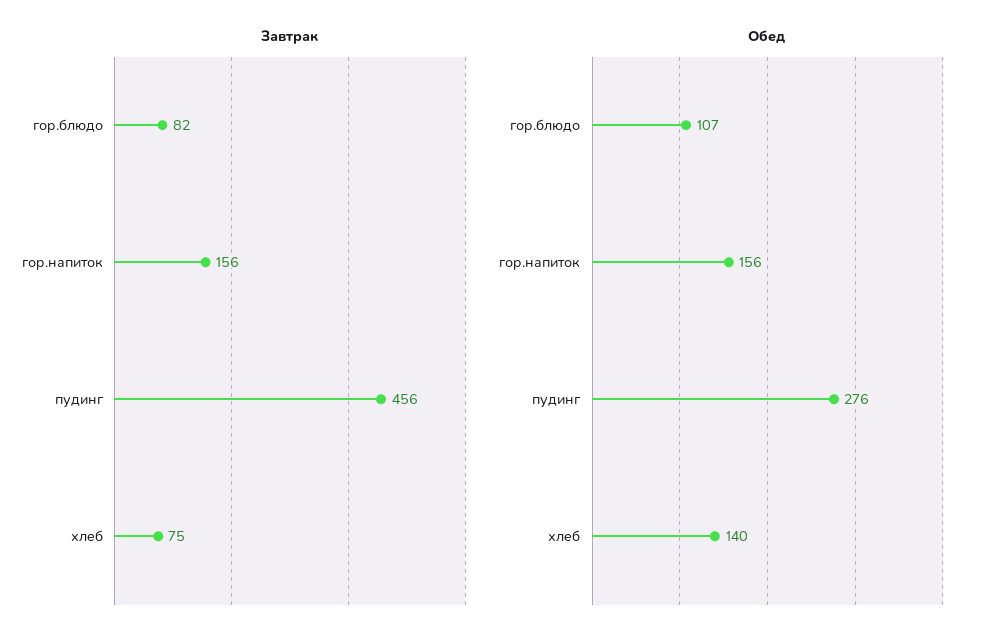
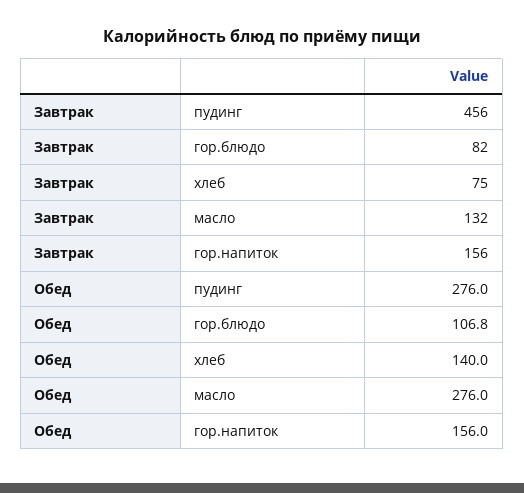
Завтрак, масло: none -> 132
Обед, масло: none -> 276

